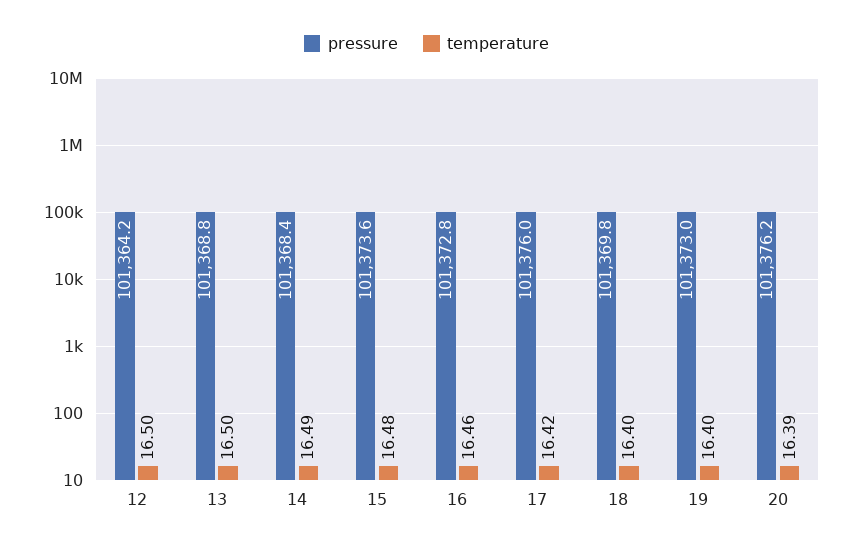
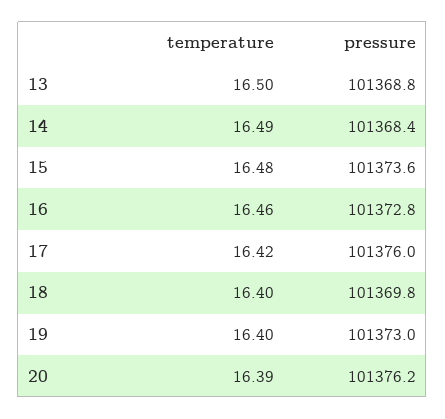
pressure, 12: 101364.2 -> none
temperature, 12: 16.5 -> none

